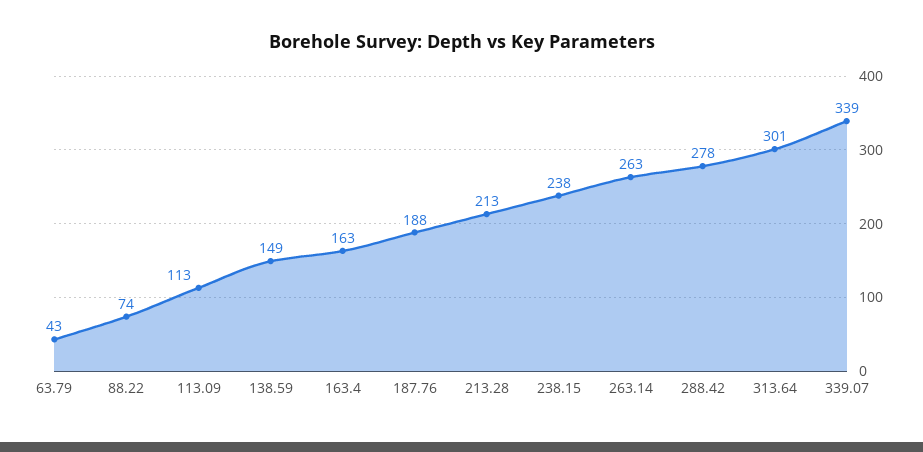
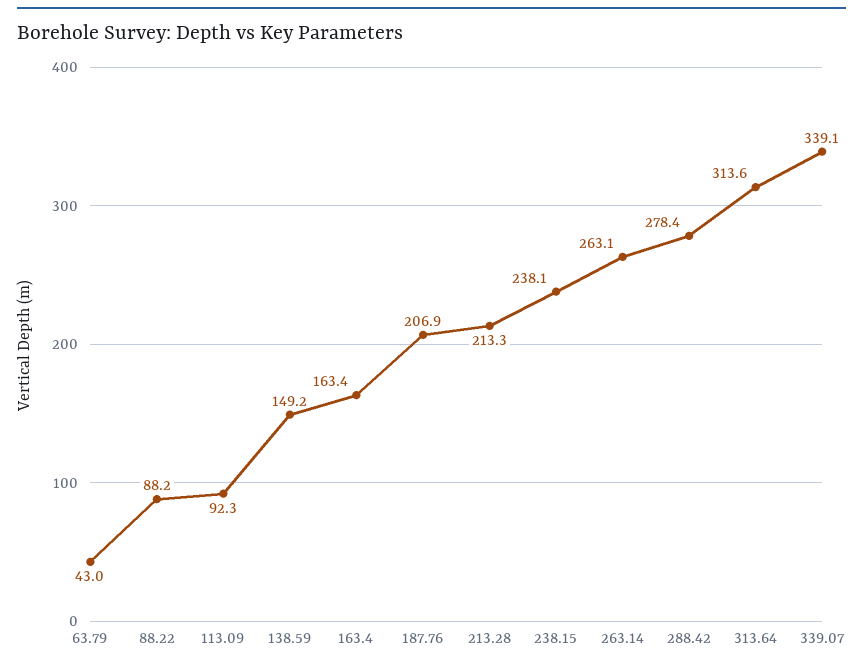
88.22: 74 -> 88.2
113.09: 113 -> 92.3
187.76: 188 -> 206.9
313.64: 301 -> 313.6

